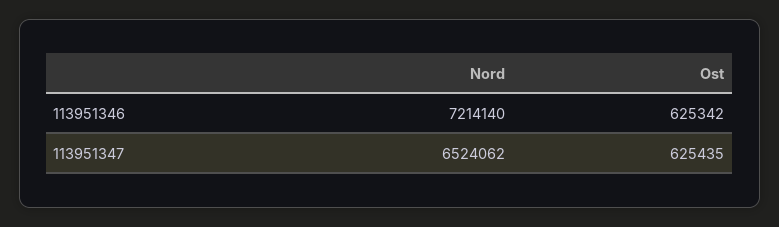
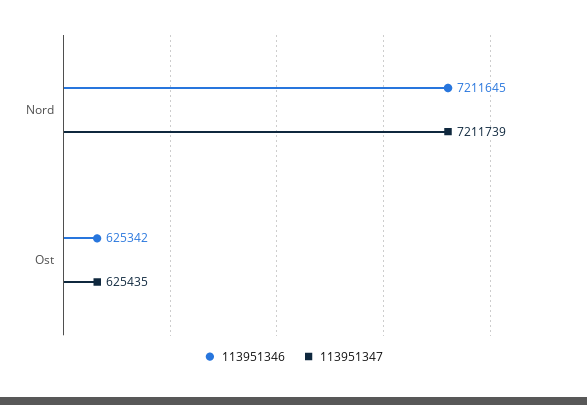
113951346, Nord: 7214140 -> 7211645
113951347, Nord: 6524062 -> 7211739

